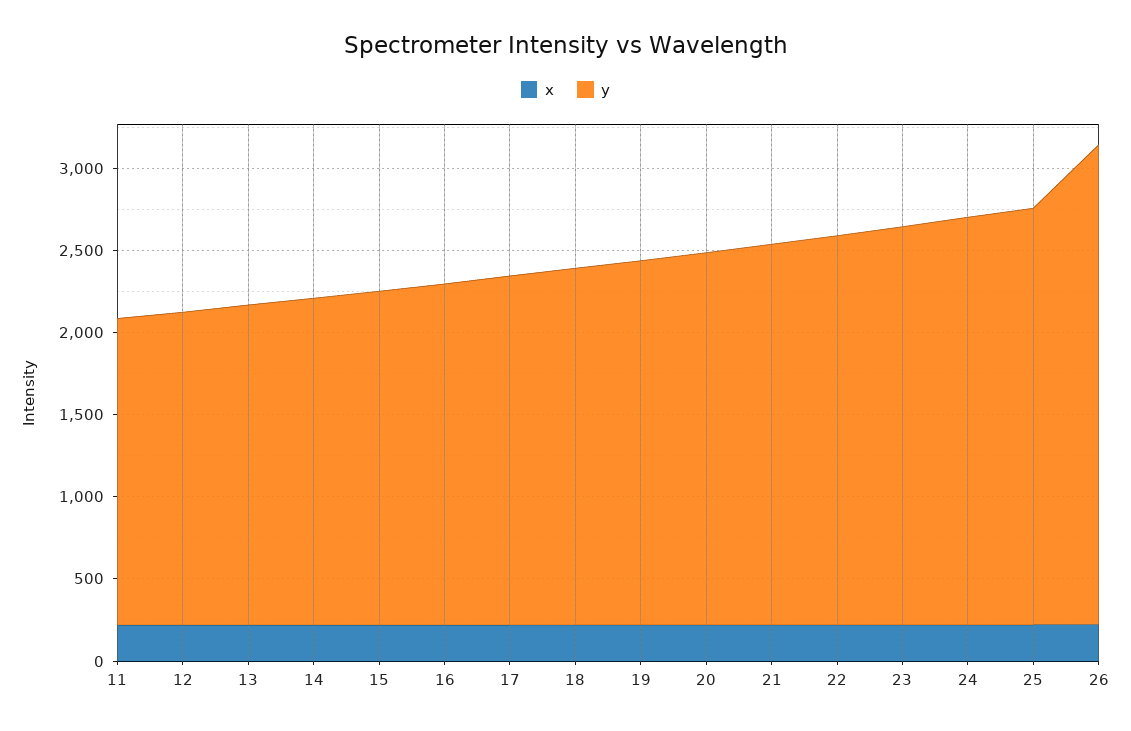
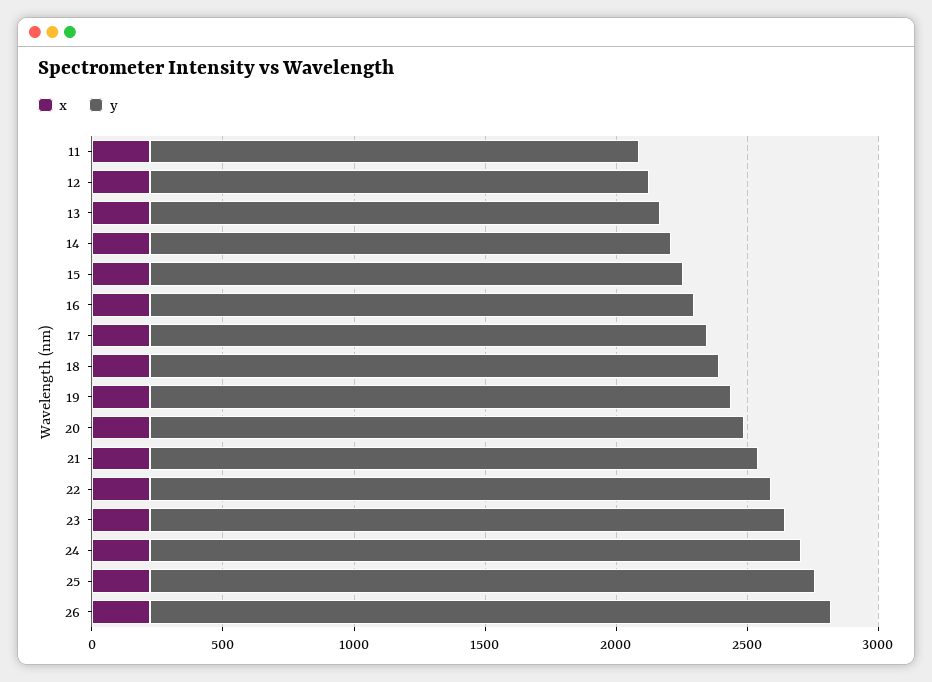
y, 26: 2900 -> 2600

